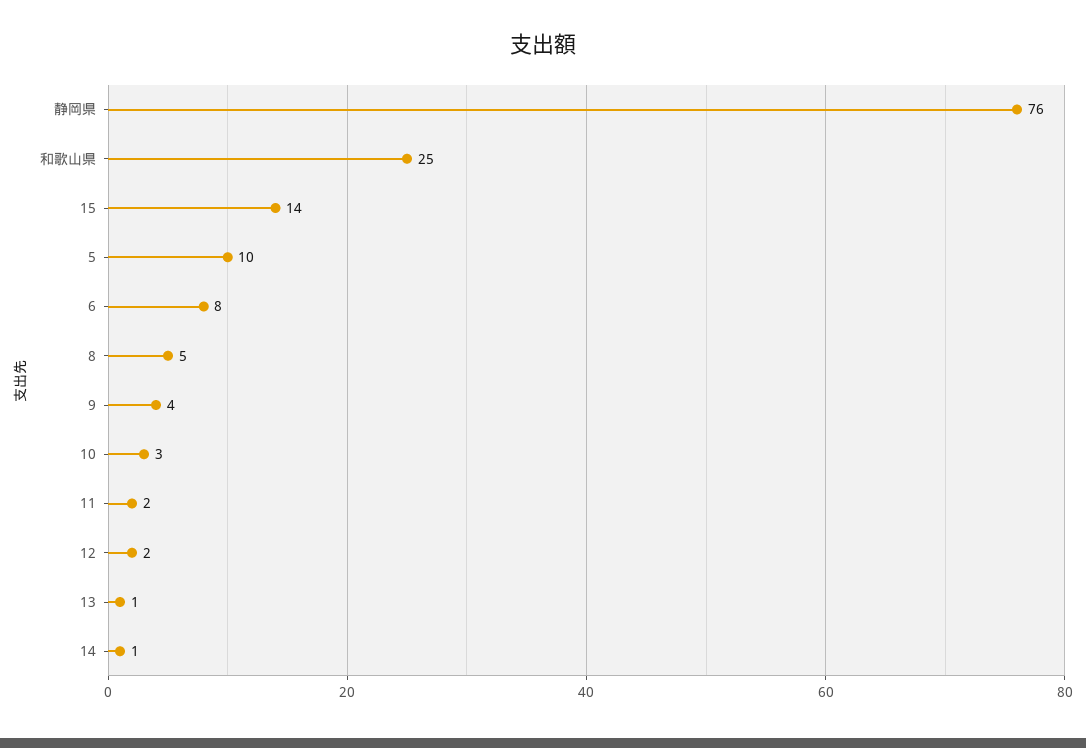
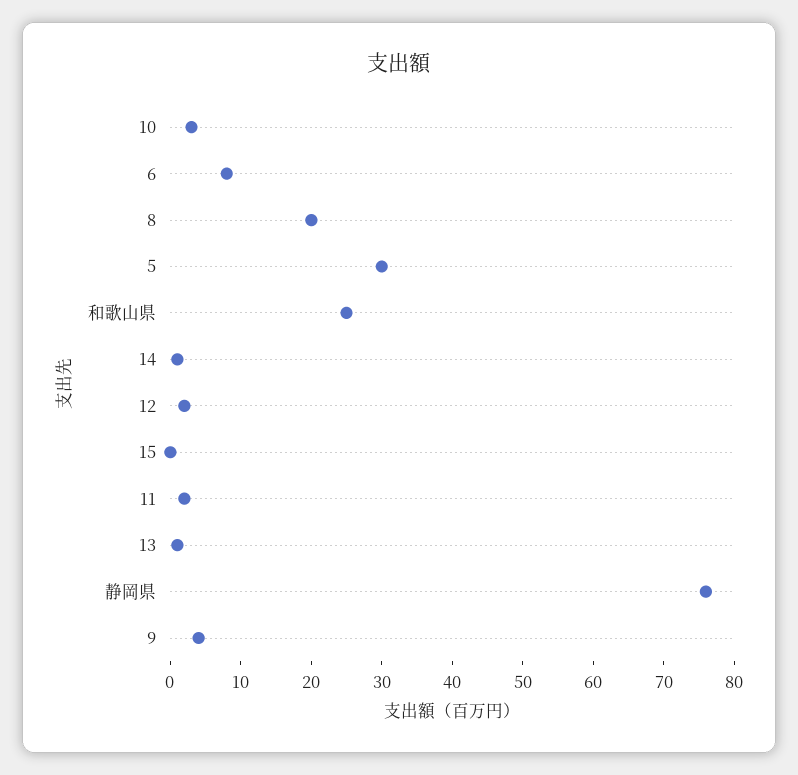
15: 14 -> 0
5: 10 -> 30
8: 5 -> 20

